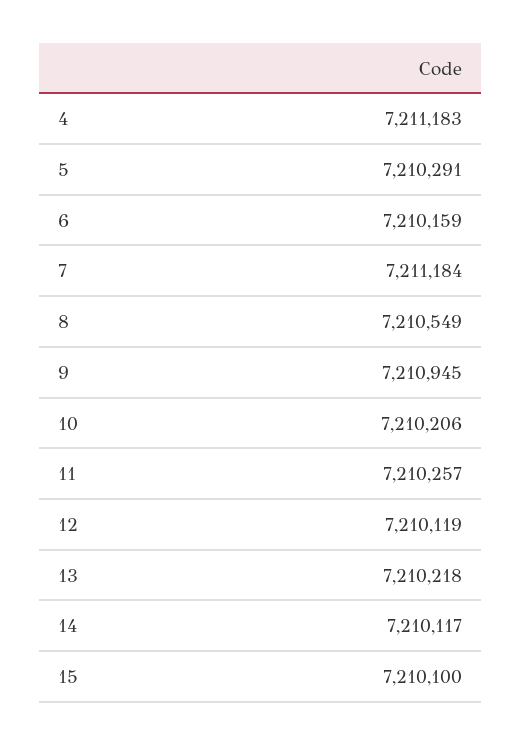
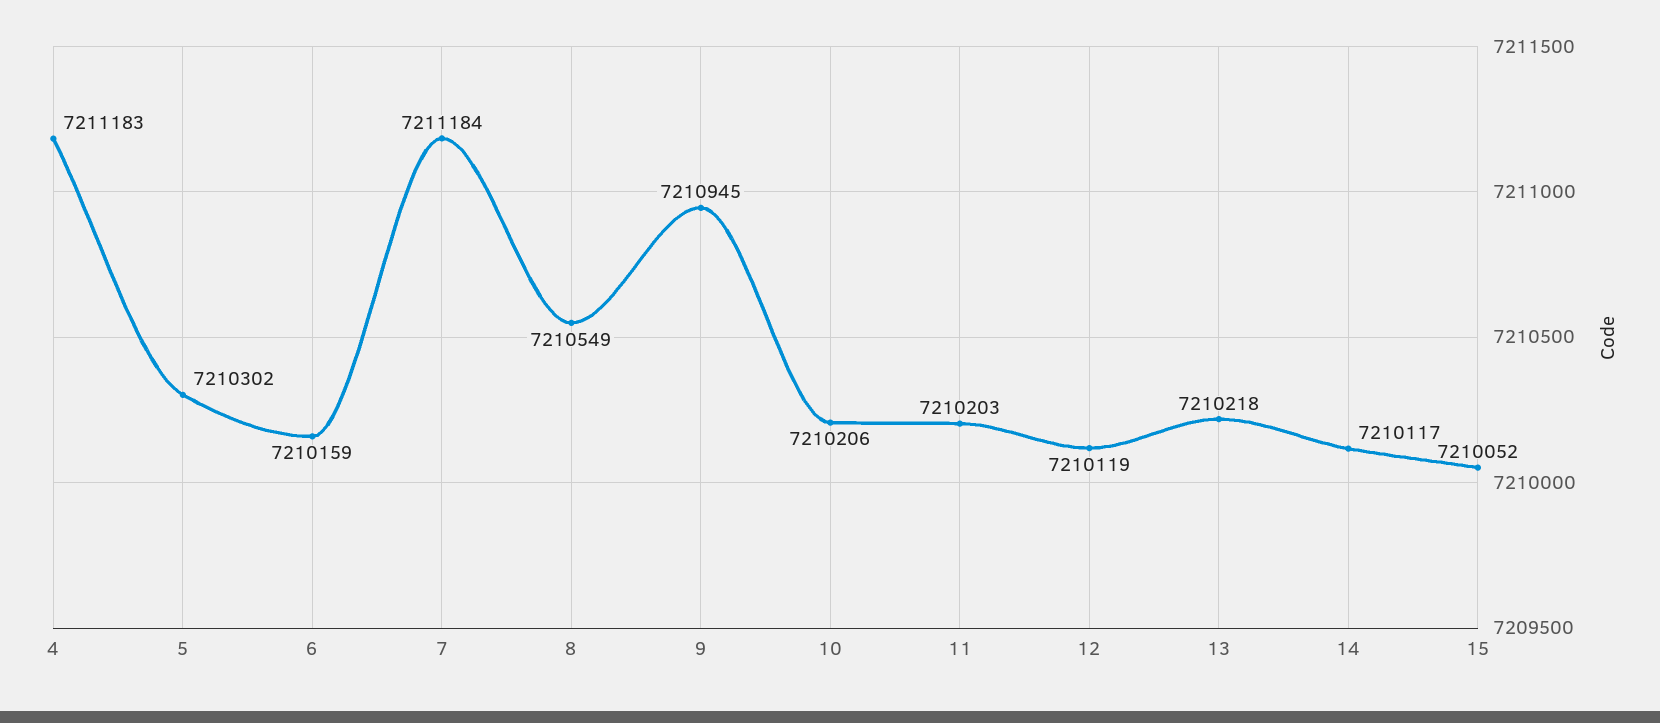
5: 7210291 -> 7210302
11: 7210257 -> 7210203
15: 7210100 -> 7210052

